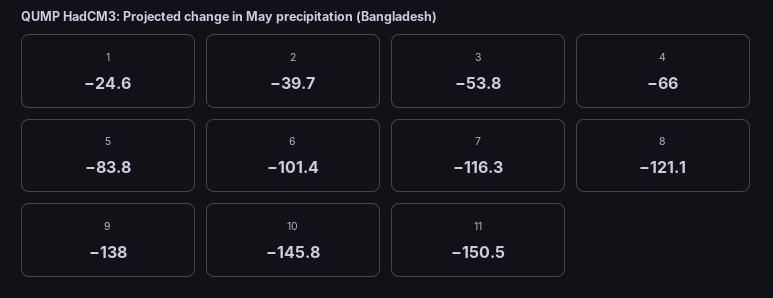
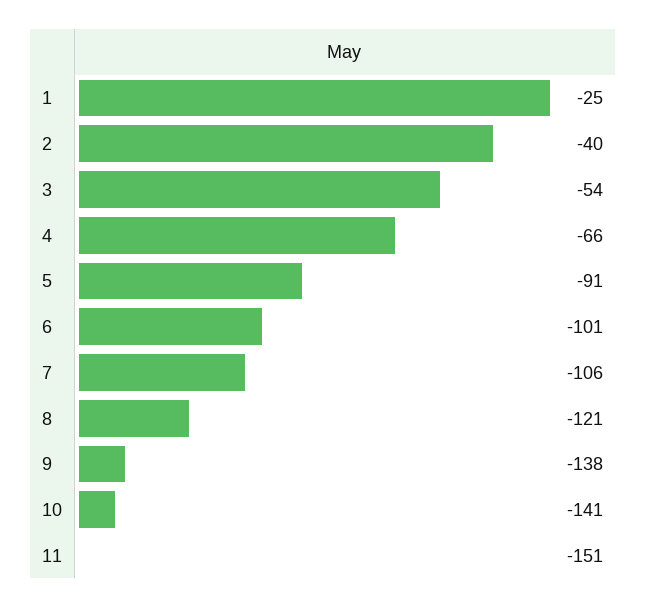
5: -83.8 -> -91
7: -116.3 -> -106
10: -145.8 -> -141

